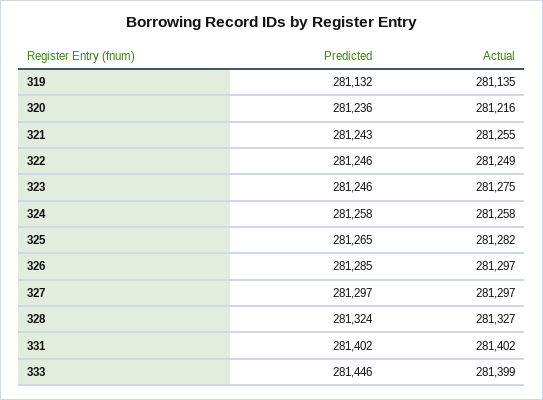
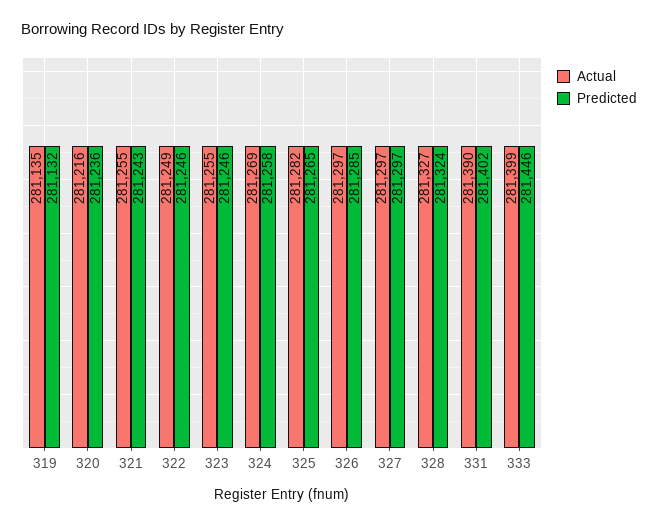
Actual, 323: 281275 -> 281255
Actual, 324: 281258 -> 281269
Actual, 331: 281402 -> 281390

